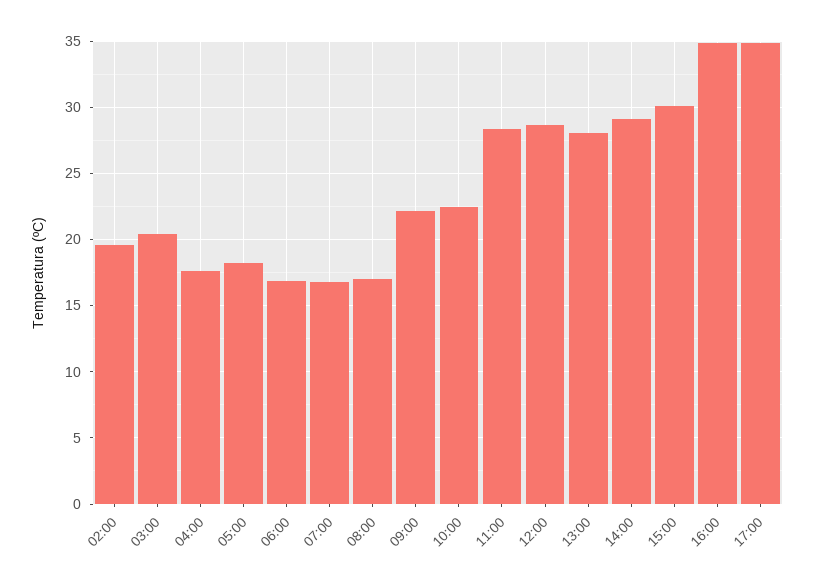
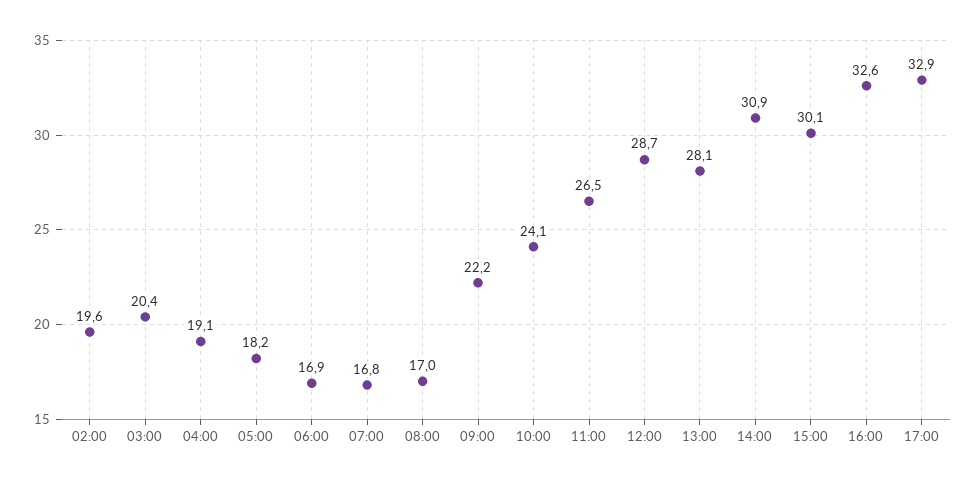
04:00: 17.5 -> 19.1
10:00: 22.5 -> 24.1
11:00: 28.5 -> 26.5
14:00: 29 -> 30.9
16:00: 35 -> 32.6
17:00: 35 -> 32.9

